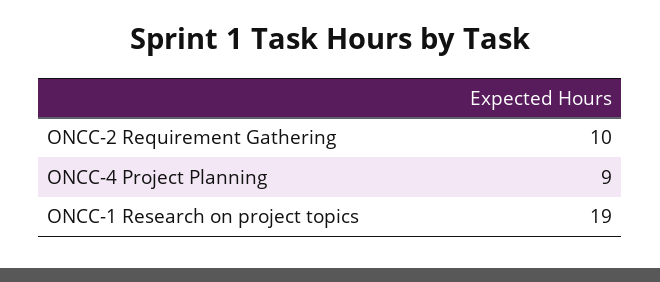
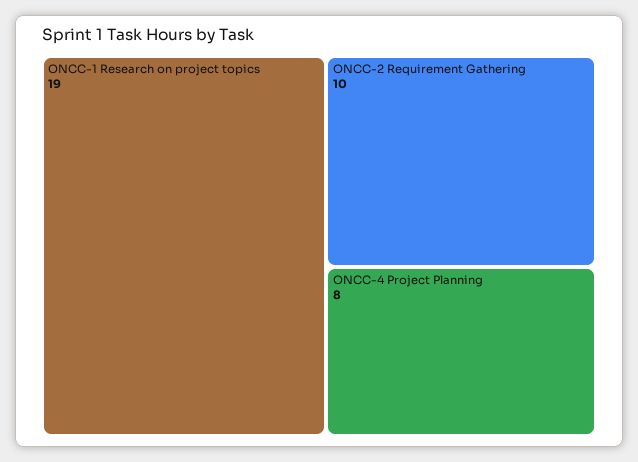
ONCC-4 Project Planning: 9 -> 8

